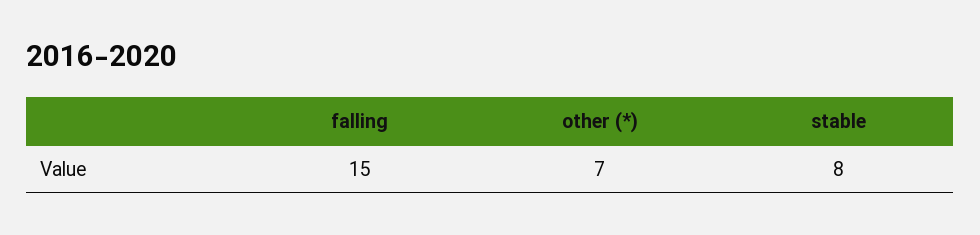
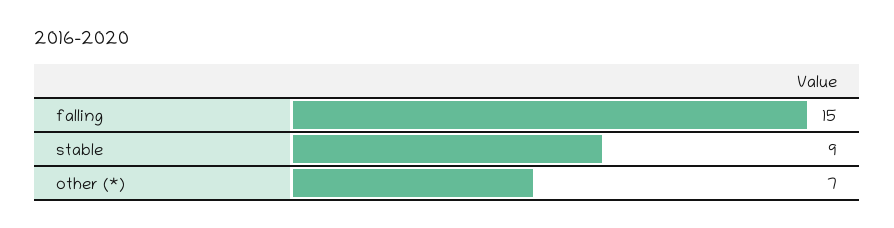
stable: 8 -> 9

